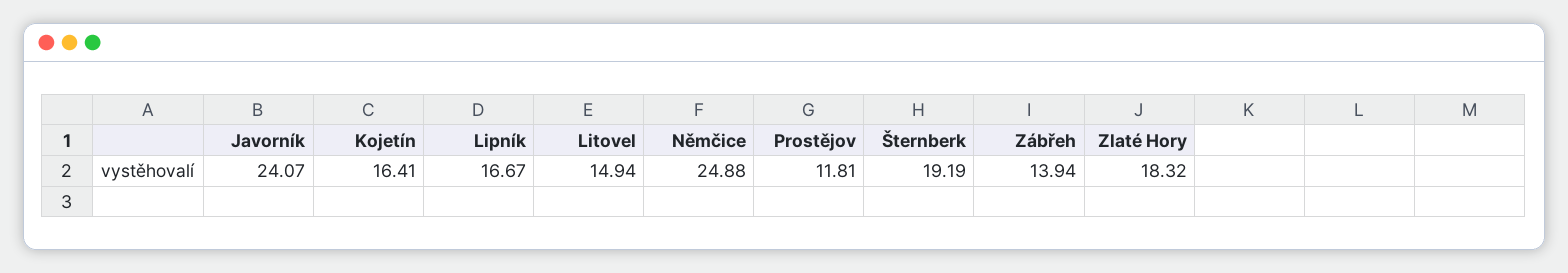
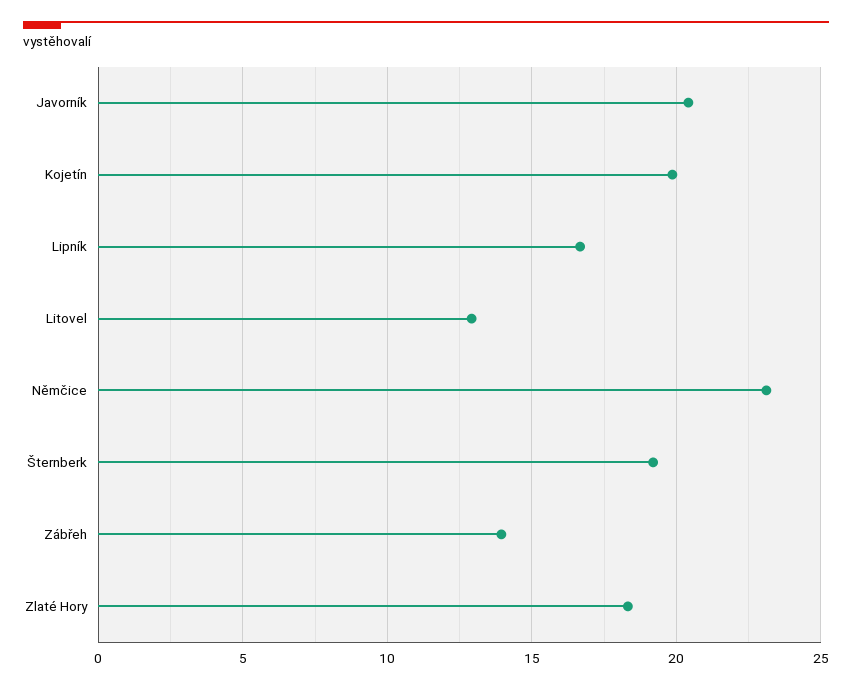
Javorník: 24.07 -> 20.5
Kojetín: 16.41 -> 20
Litovel: 14.94 -> 13
Němčice: 24.88 -> 23
Prostějov: 11.81 -> none

